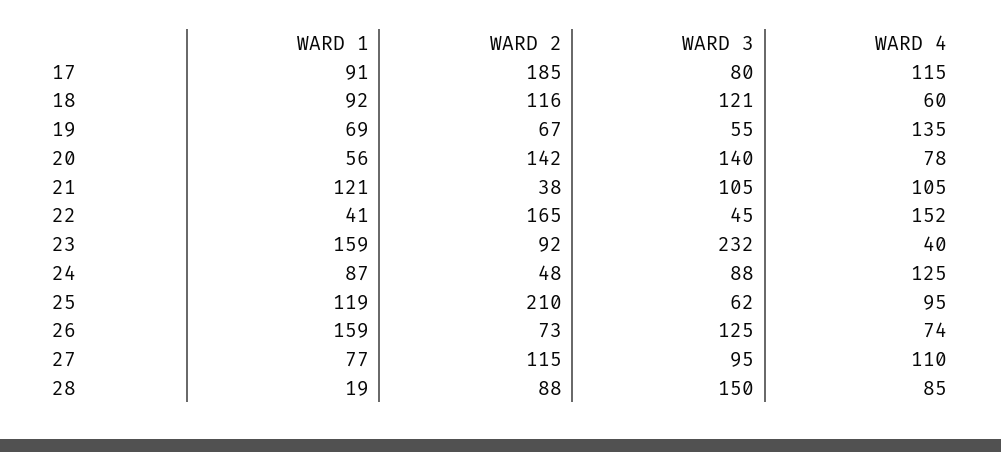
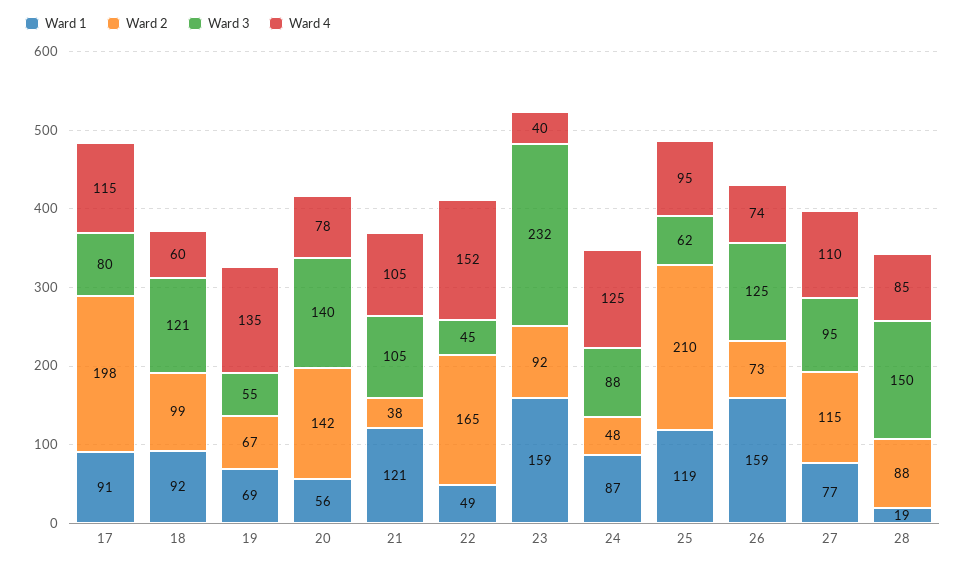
WARD 2, 17: 185 -> 198
WARD 2, 18: 116 -> 99
WARD 1, 22: 41 -> 49

